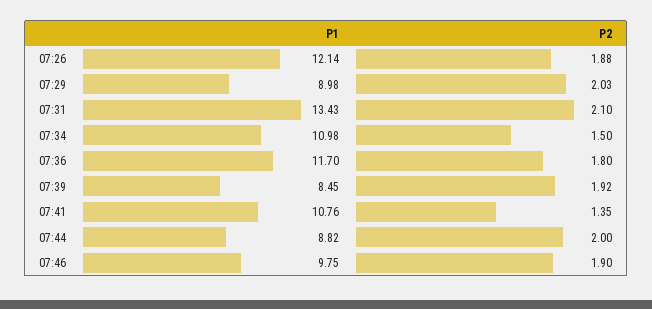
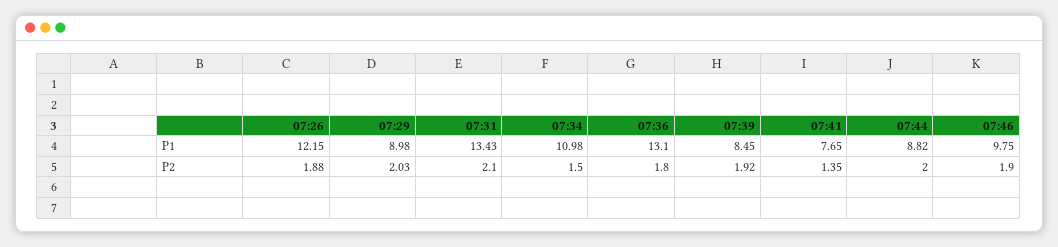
P1, 07:26: 12.14 -> 12.15
P1, 07:36: 11.7 -> 13.1
P1, 07:41: 10.76 -> 7.65

